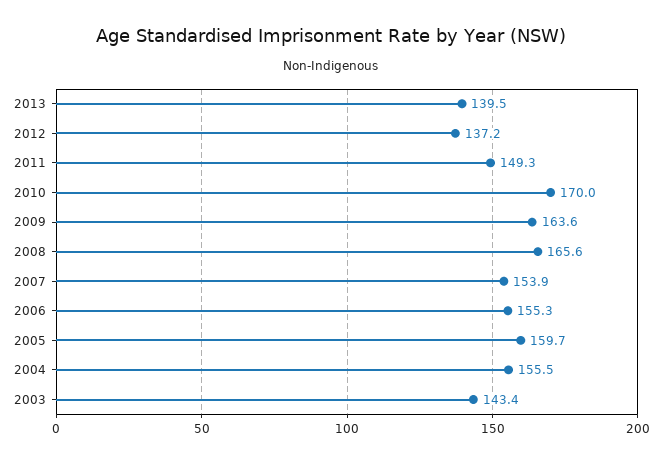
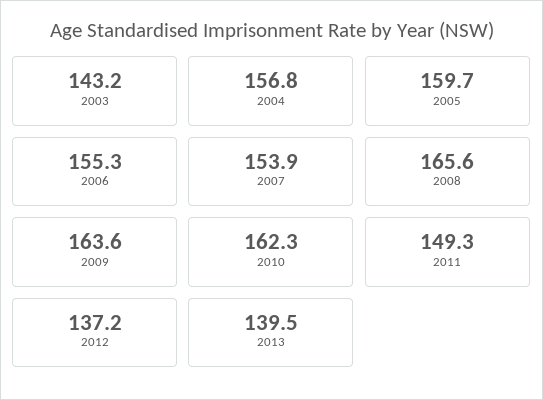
2010: 170 -> 162.3
2004: 155.5 -> 156.8
2003: 143.4 -> 143.2

